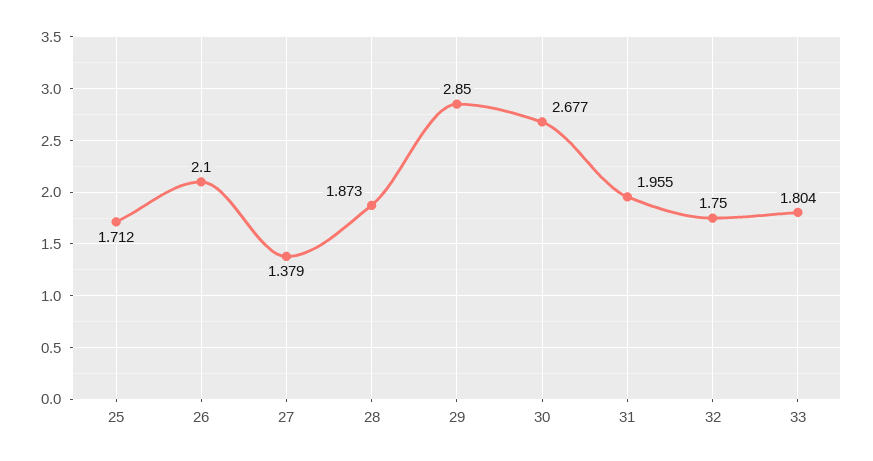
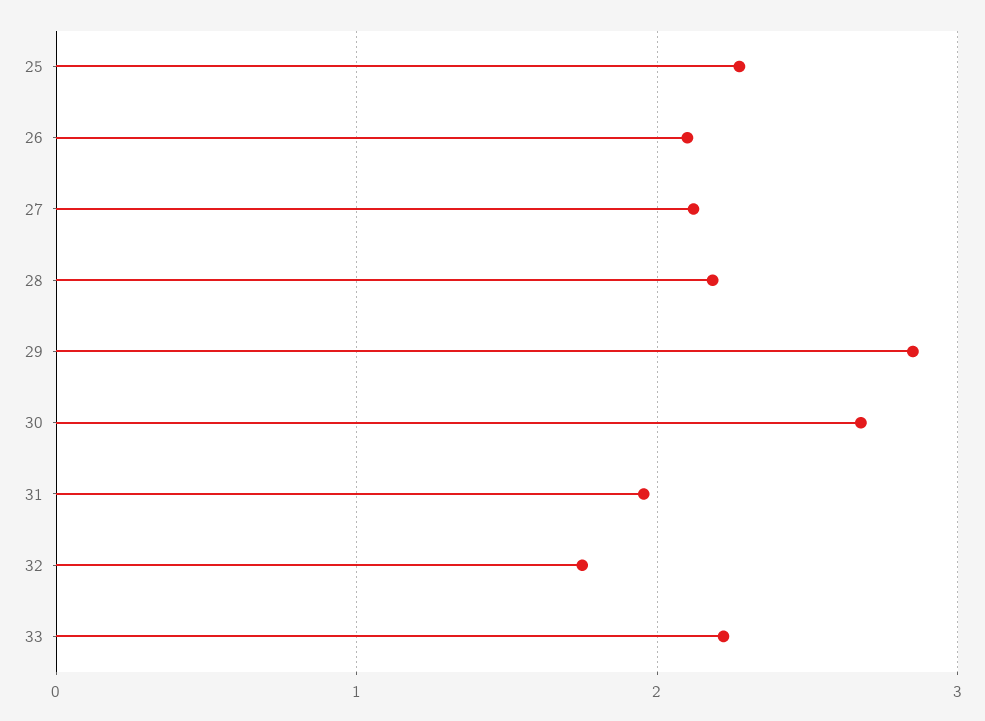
25: 1.712 -> 2.3
27: 1.379 -> 2.1
28: 1.873 -> 2.2
33: 1.804 -> 2.2

